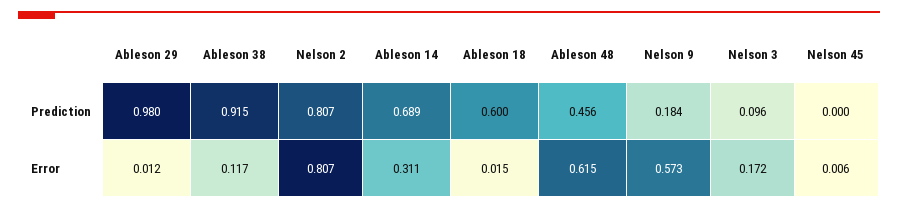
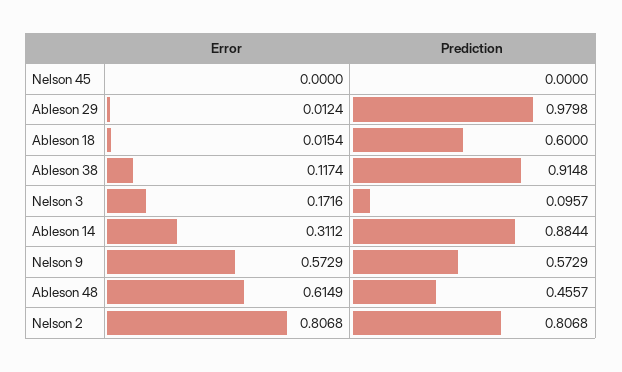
Ableson 14, Prediction: 0.689 -> 0.8844
Nelson 9, Prediction: 0.184 -> 0.5729
Nelson 45, Error: 0.006 -> 0

